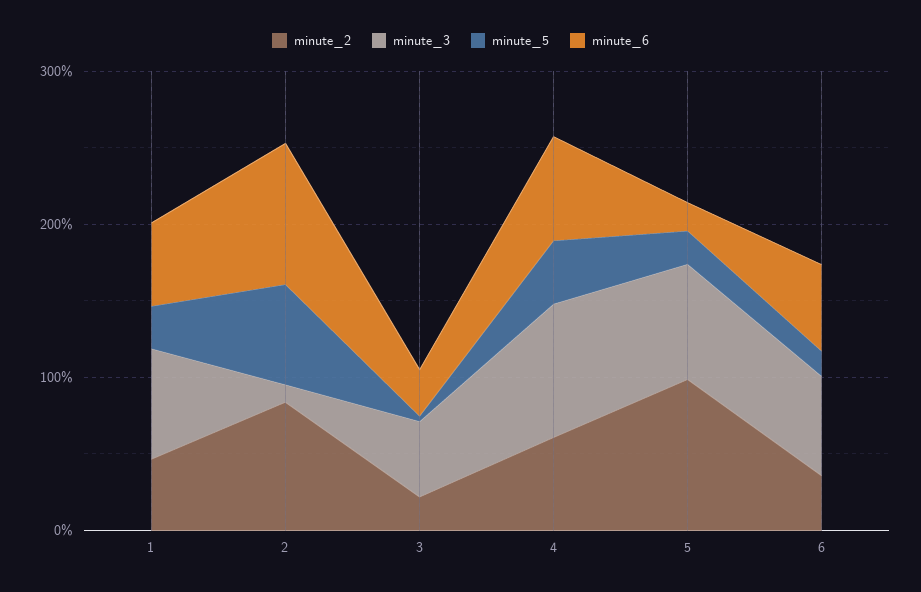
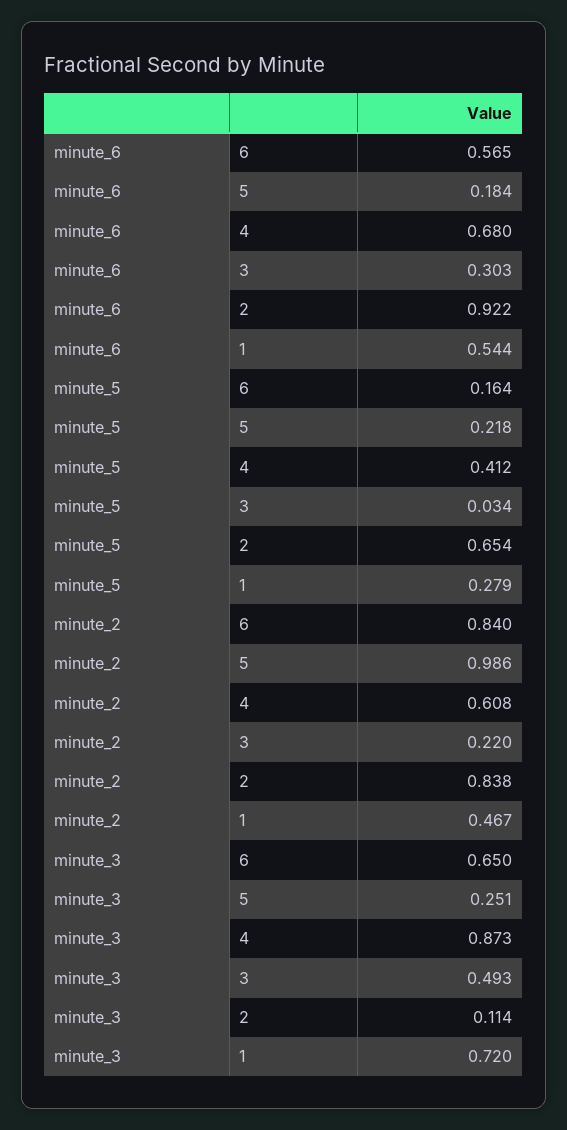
minute_3, 5: 0.8 -> 0.251
minute_2, 6: 0.4 -> 0.84

